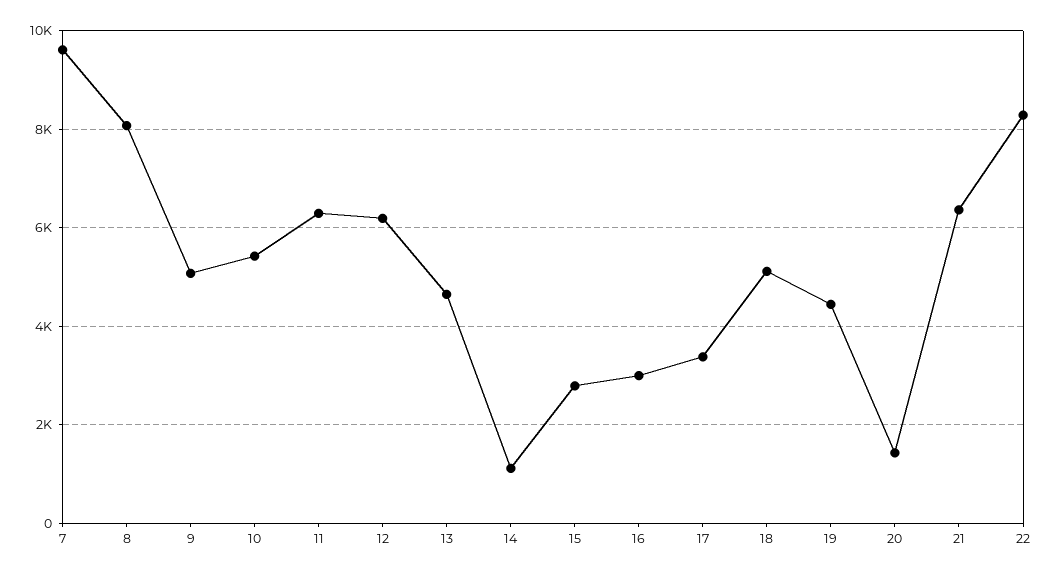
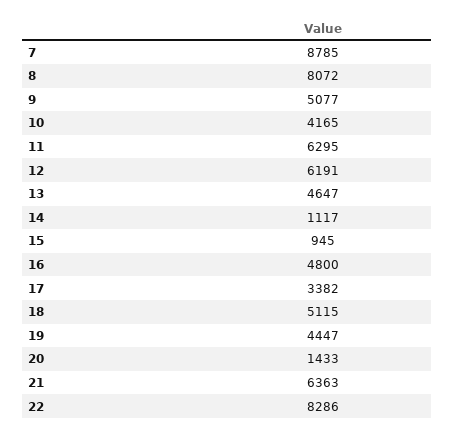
7: 9600 -> 8785
10: 5400 -> 4165
15: 2800 -> 945
16: 3000 -> 4800

